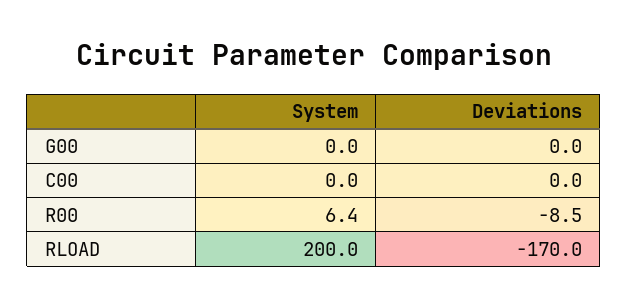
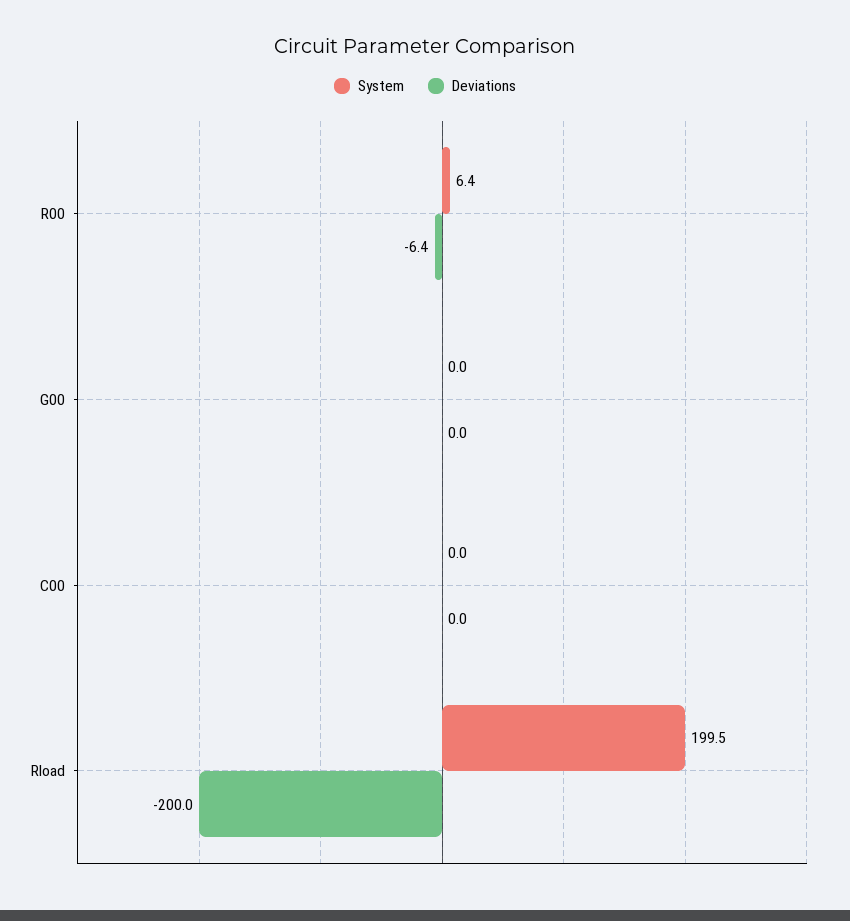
Deviations, R00: -8.5 -> -6.4
System, RLOAD: 200 -> 199.5
Deviations, RLOAD: -170 -> -200

